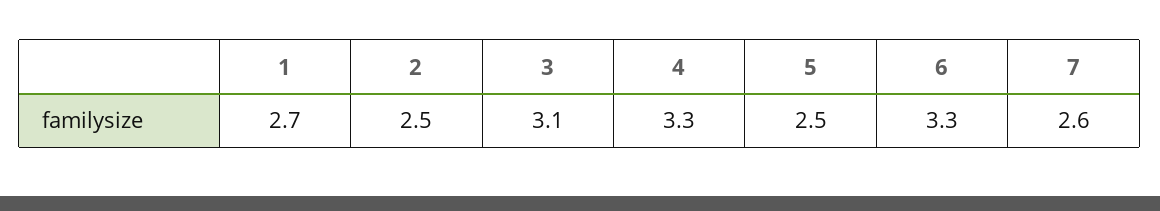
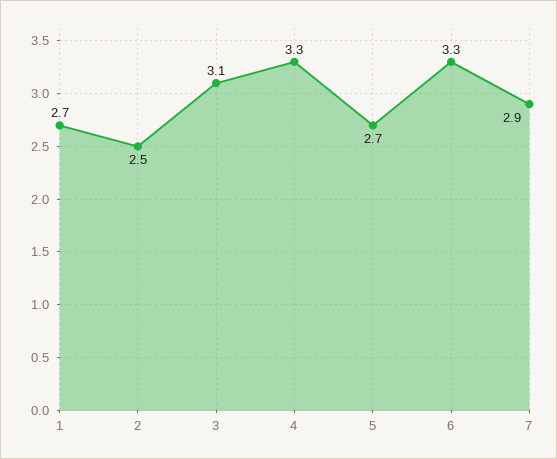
5: 2.5 -> 2.7
7: 2.6 -> 2.9

